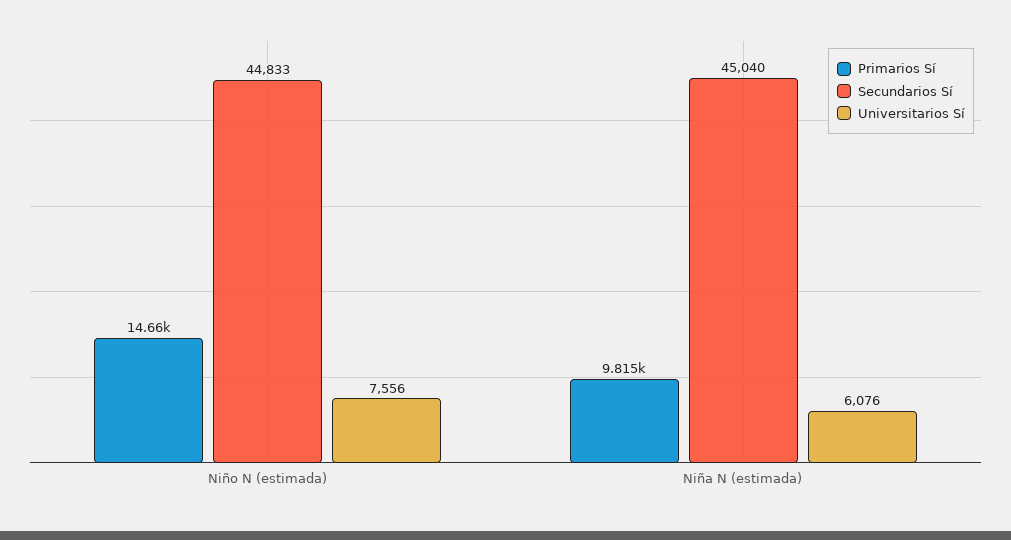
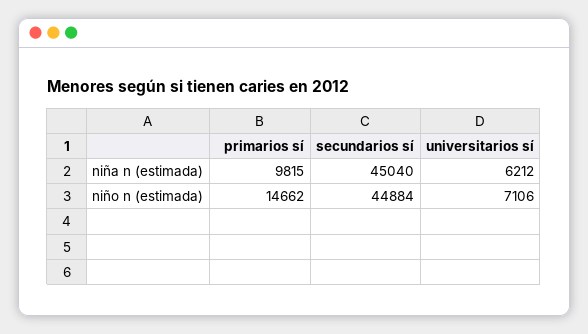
Secundarios Sí, Niño N (estimada): 44833 -> 44884
Universitarios Sí, Niño N (estimada): 7556 -> 7106
Universitarios Sí, Niña N (estimada): 6076 -> 6212

